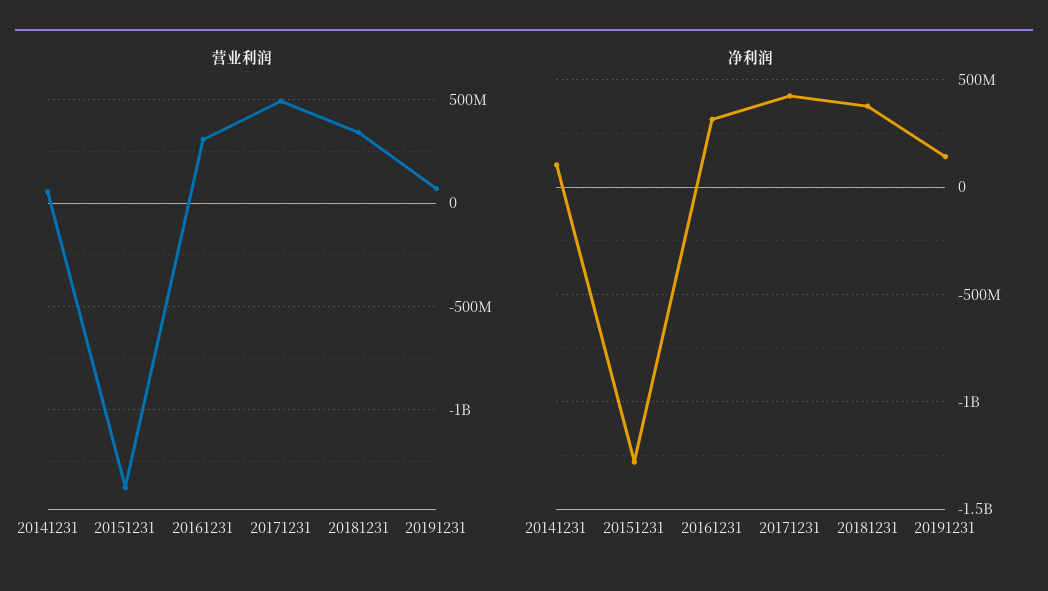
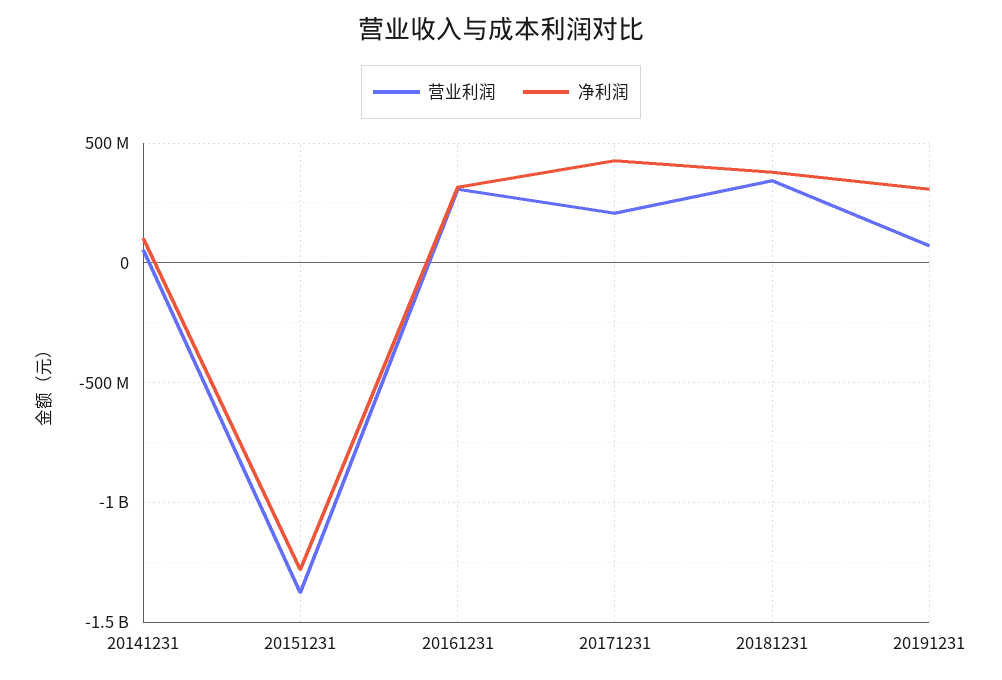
营业利润, 20171231: 500000000 -> 200000000
净利润, 20191231: 150000000 -> 300000000

